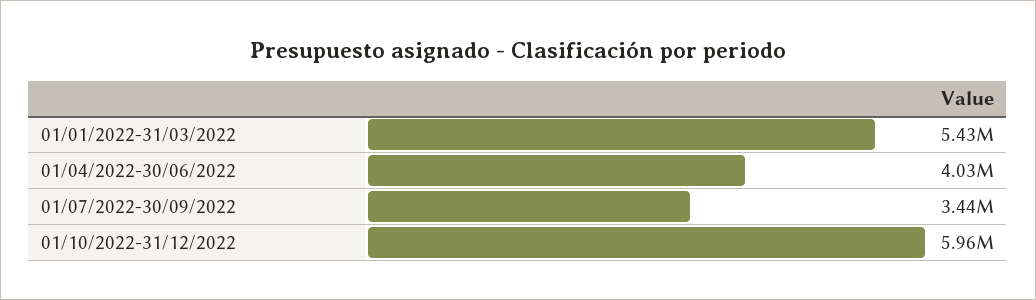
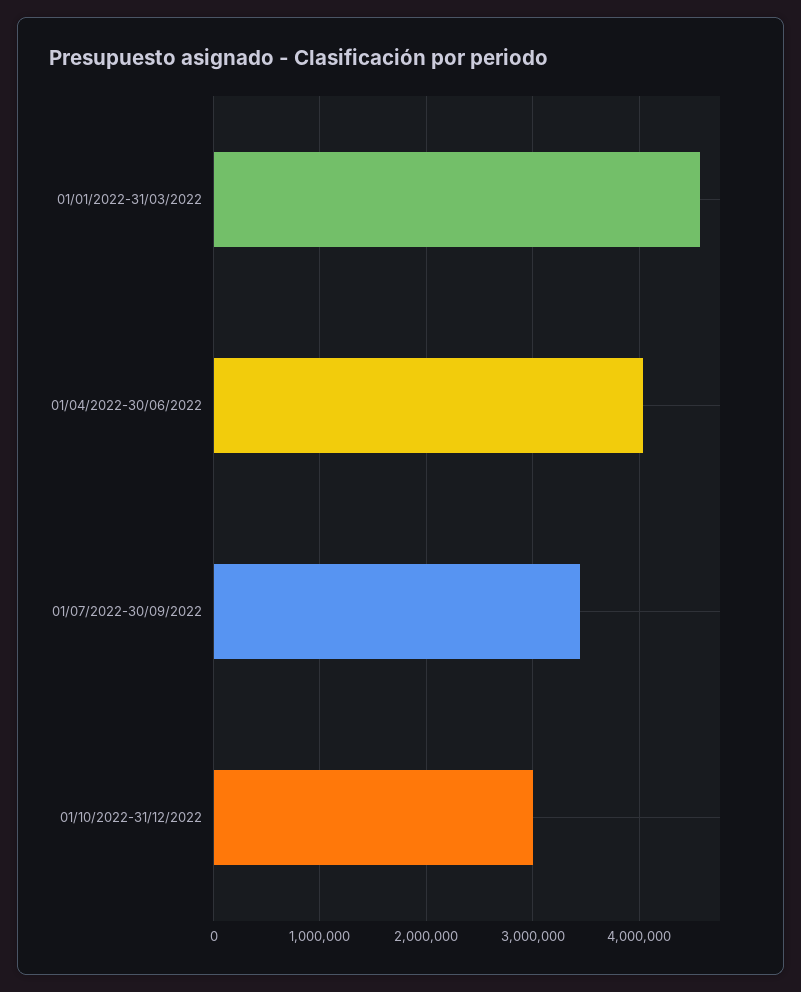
01/01/2022-31/03/2022: 5430000 -> 4600000
01/10/2022-31/12/2022: 5960000 -> 3000000

